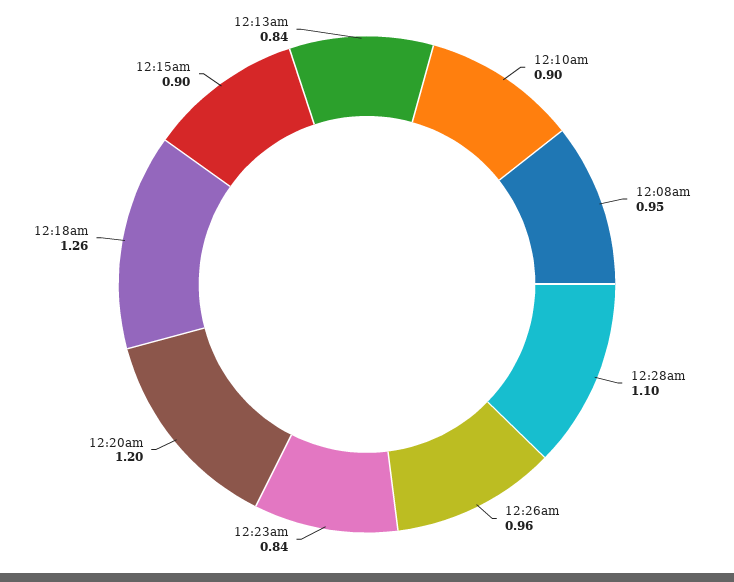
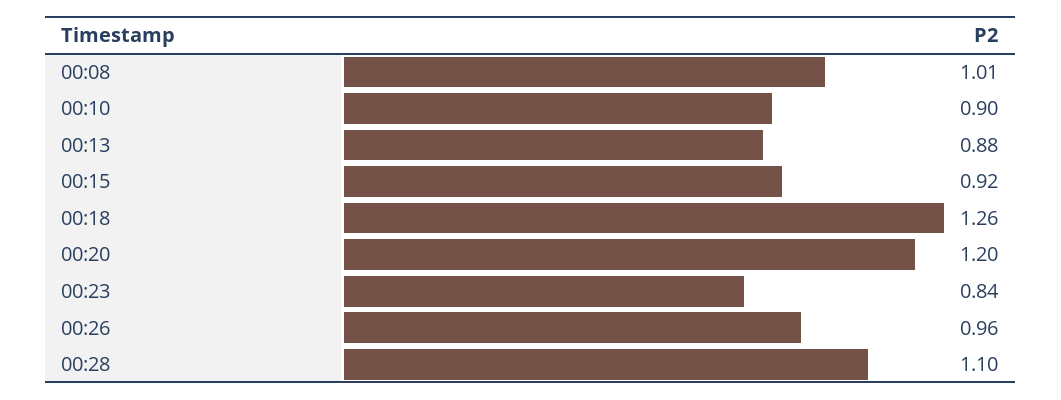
12:08am: 0.95 -> 1.01
12:15am: 0.9 -> 0.92
12:13am: 0.84 -> 0.88

